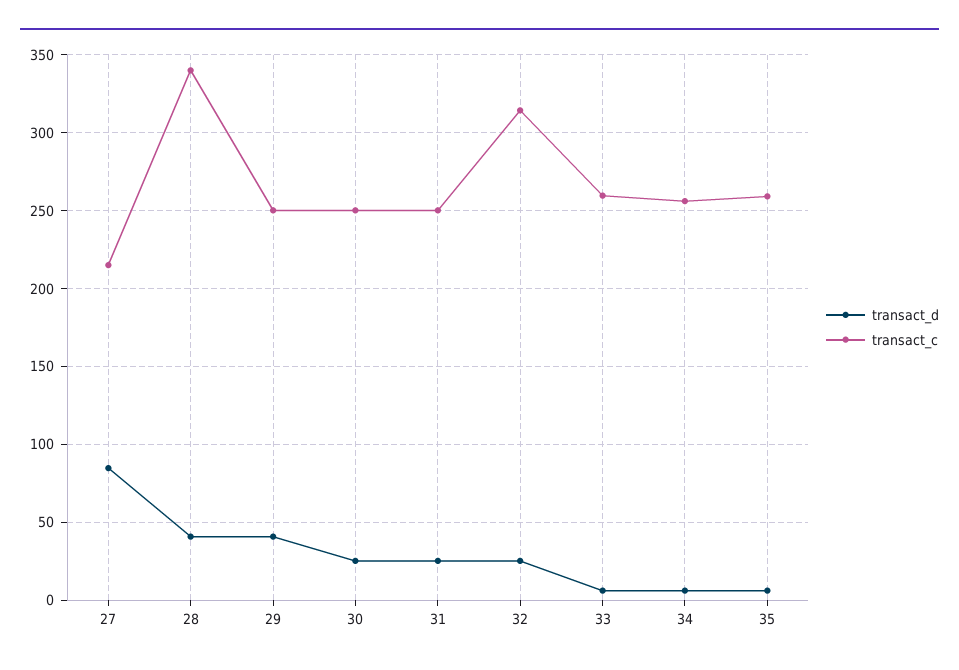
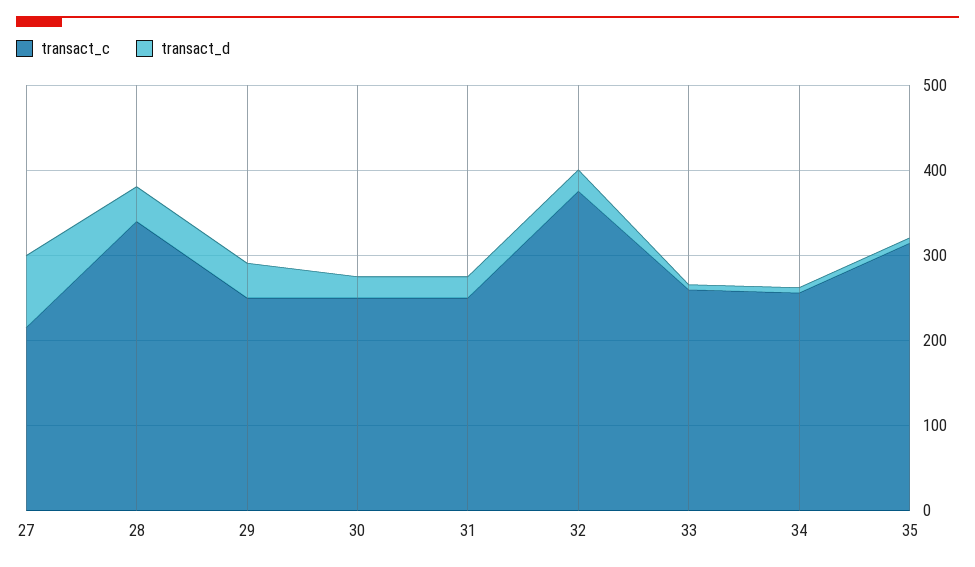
transact_c, 32: 315 -> 380
transact_c, 35: 260 -> 320

